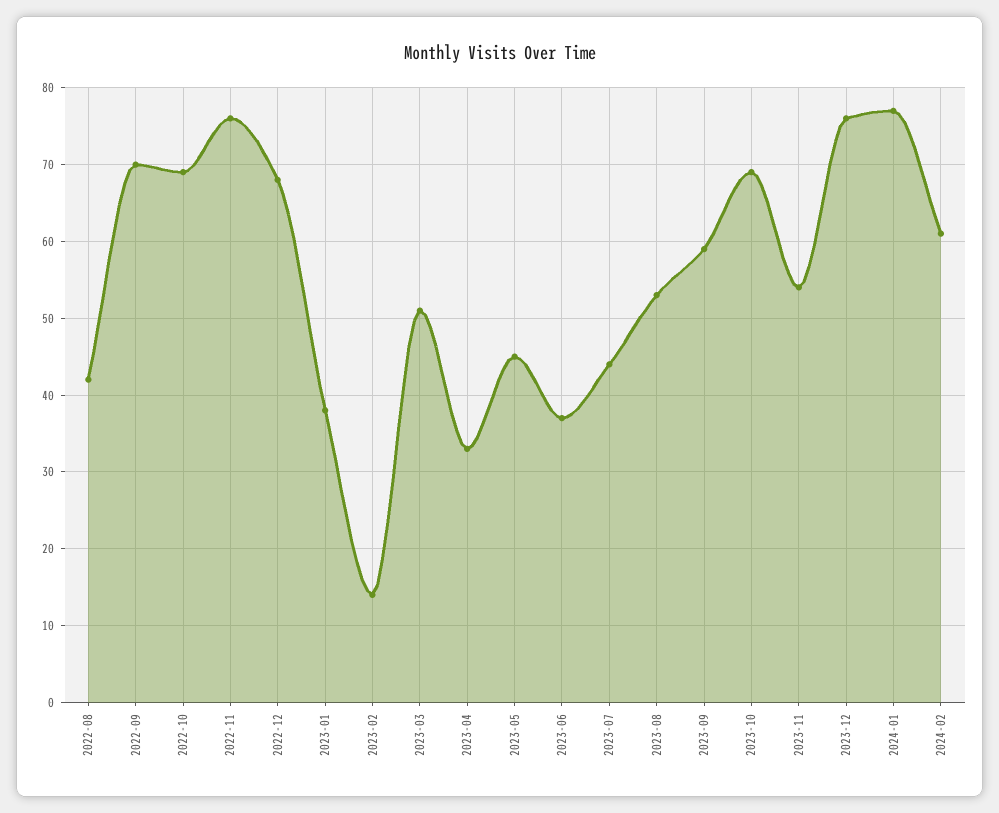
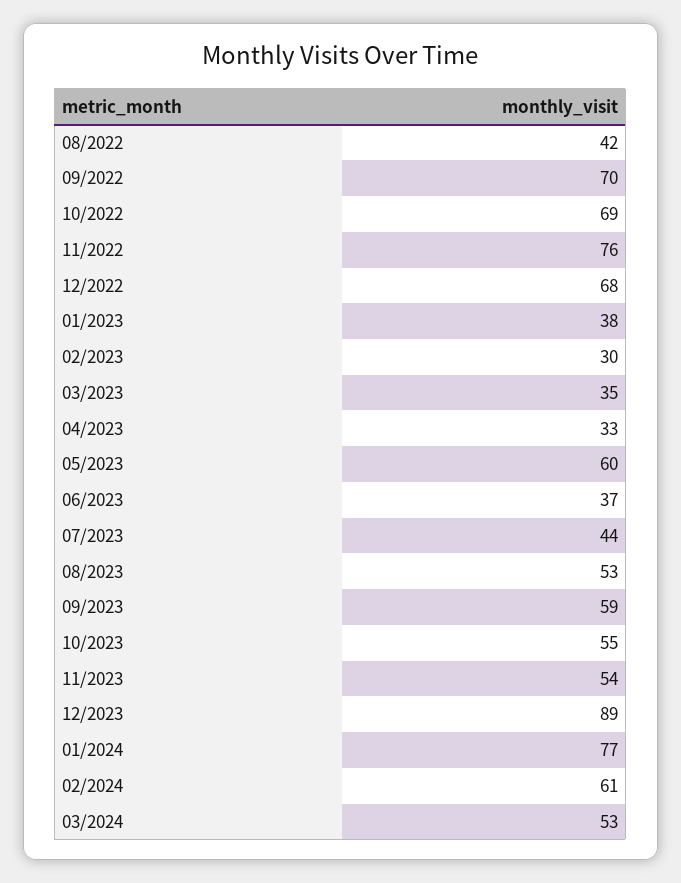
2023-02: 14 -> 30
2023-03: 51 -> 35
2023-05: 45 -> 60
2023-10: 69 -> 55
2023-12: 76 -> 89
03/2024: none -> 53

